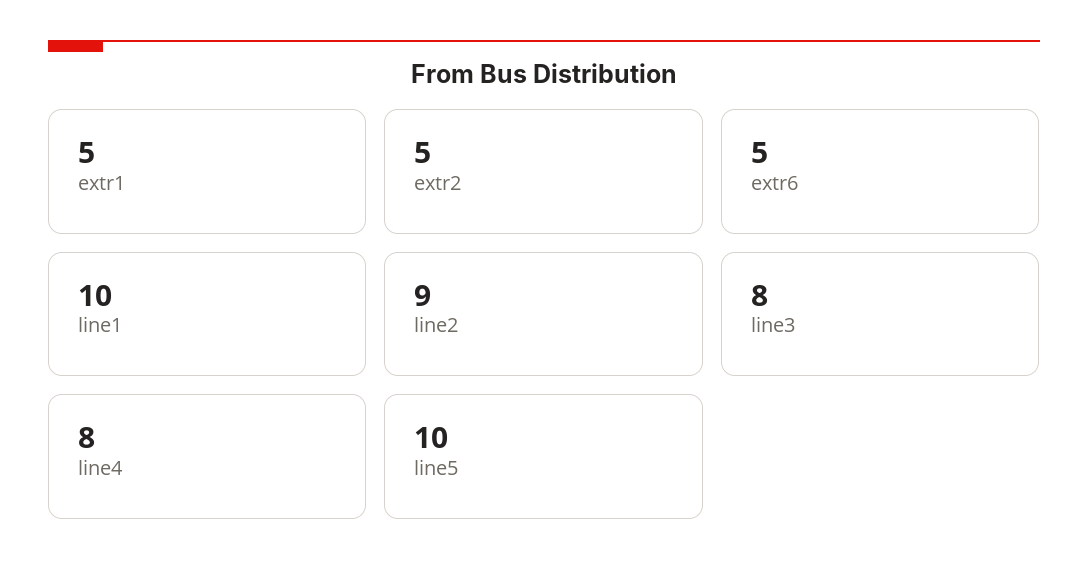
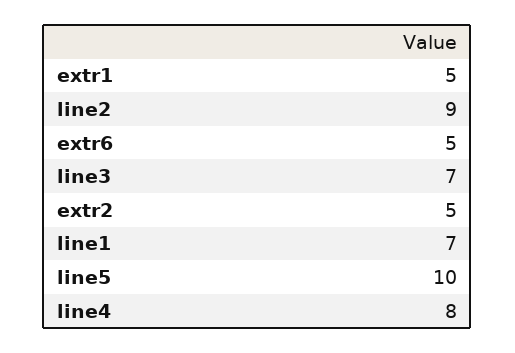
line1: 10 -> 7
line3: 8 -> 7

